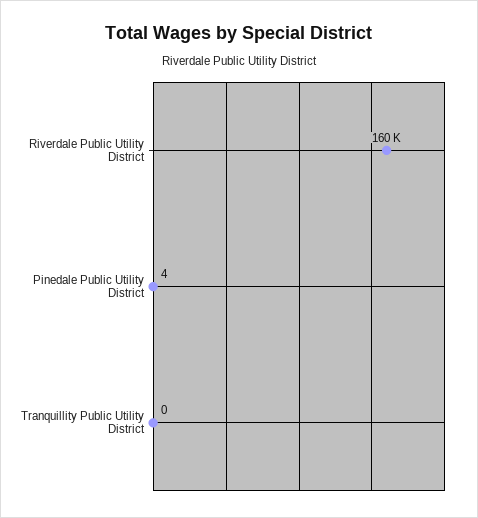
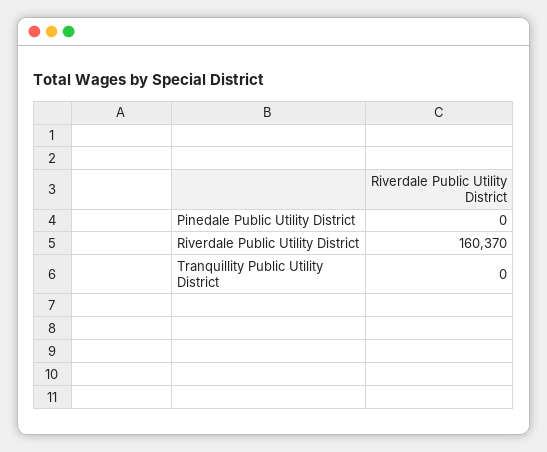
Pinedale Public Utility District: 4 -> 0

